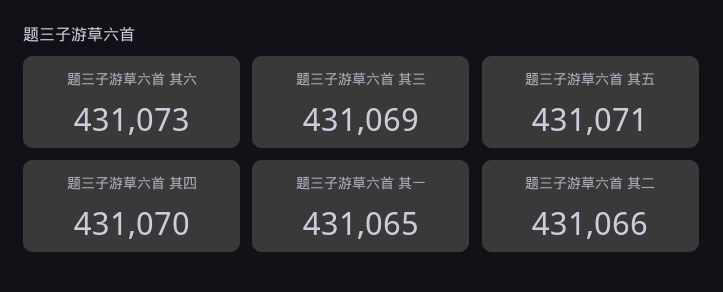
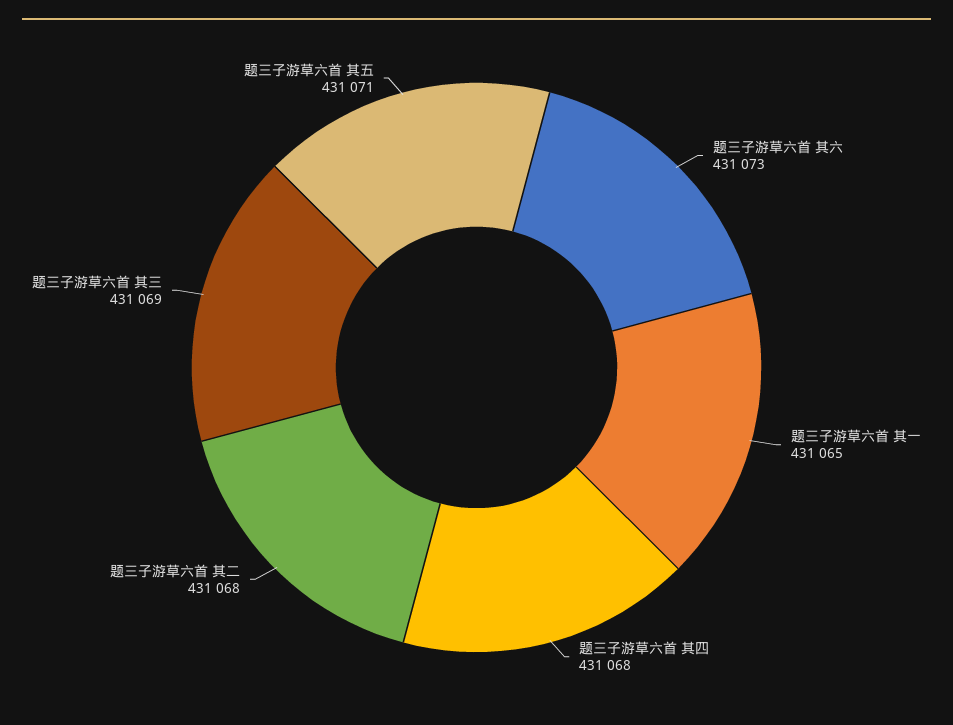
题三子游草六首 其四: 431070 -> 431068
题三子游草六首 其二: 431066 -> 431068

